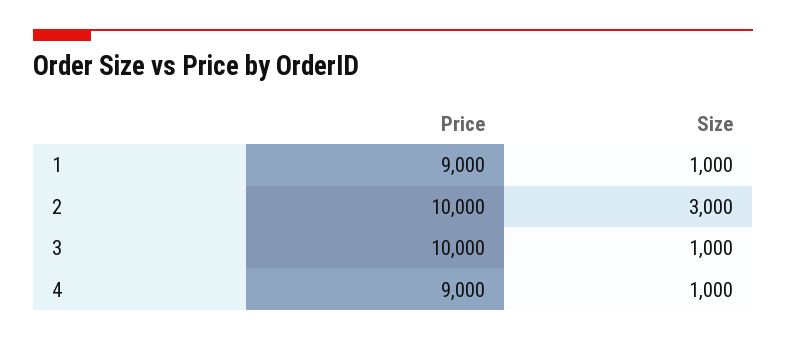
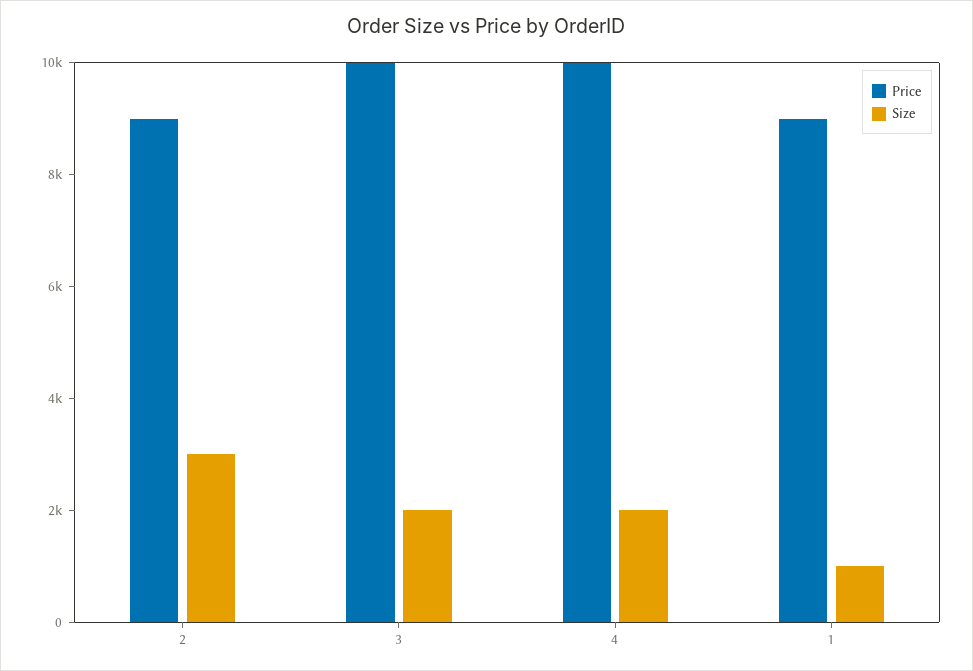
Price, 2: 10000 -> 9000
Size, 3: 1000 -> 2000
Price, 4: 9000 -> 10000
Size, 4: 1000 -> 2000

